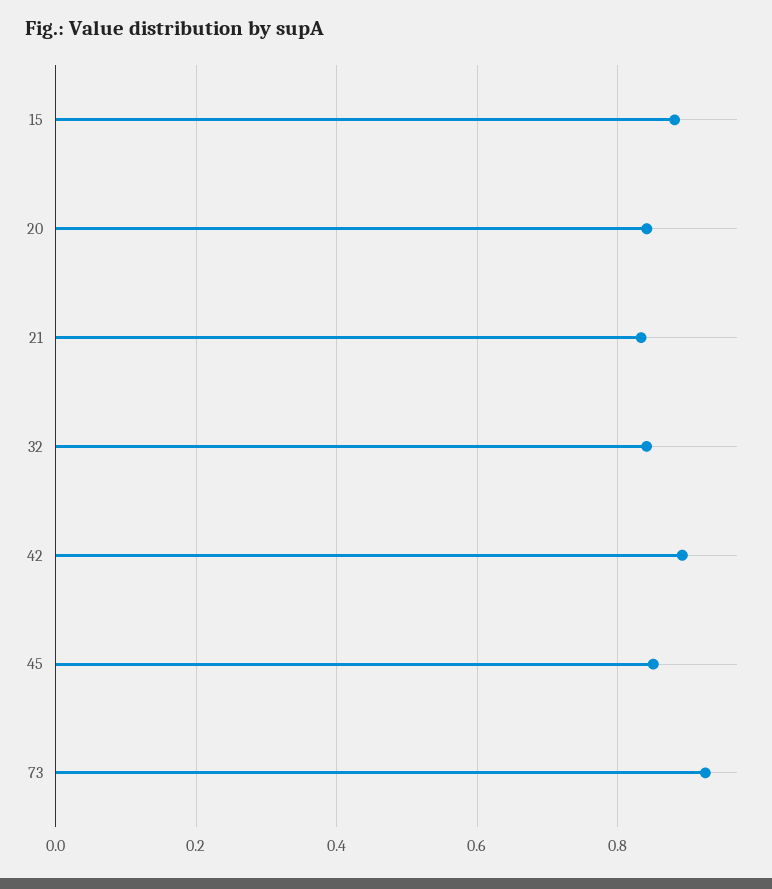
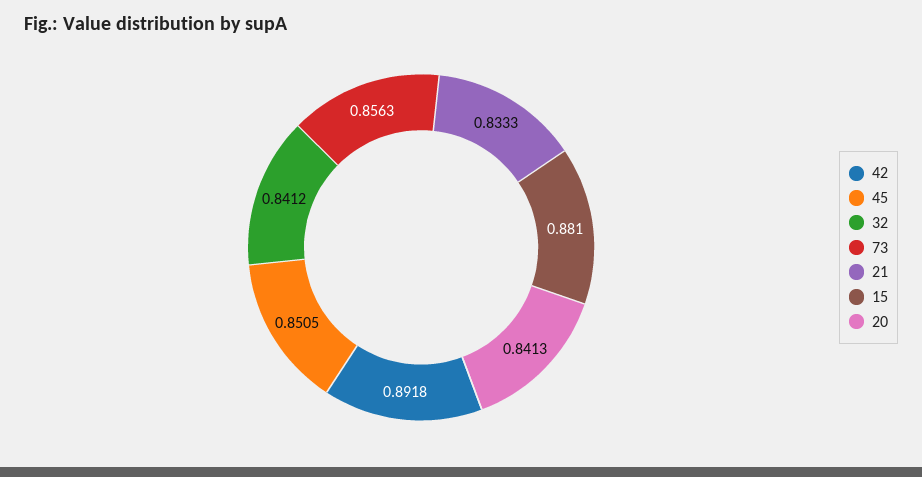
73: 0.92 -> 0.8563

